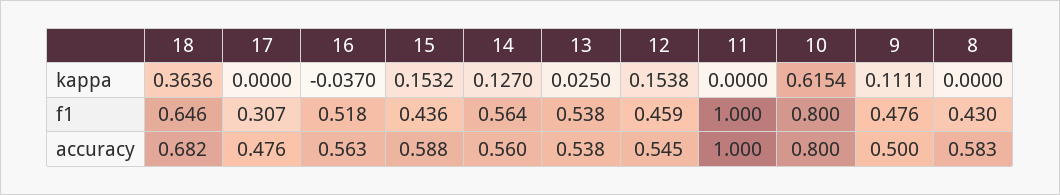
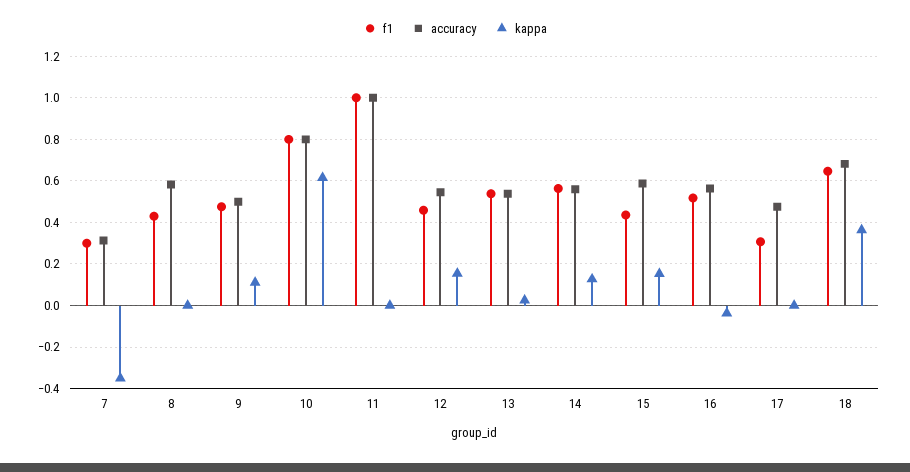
f1, 7: none -> 0.3
accuracy, 7: none -> 0.3
kappa, 7: none -> -0.35

